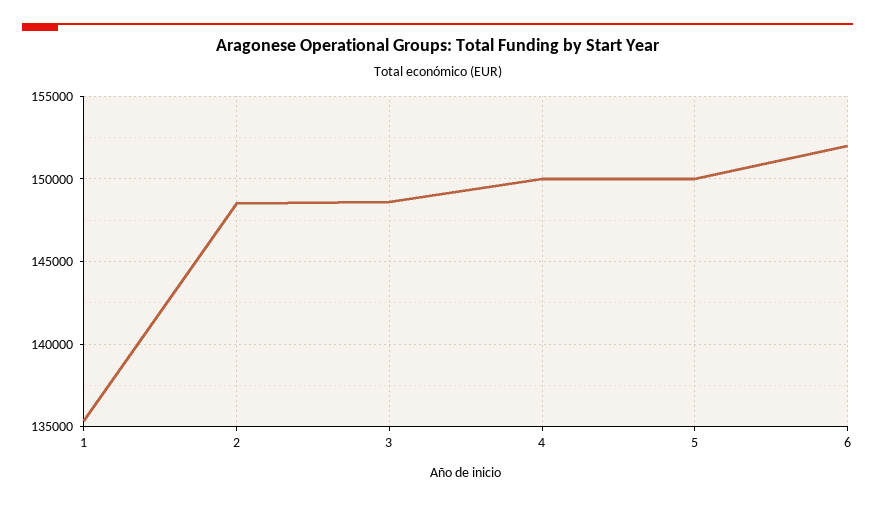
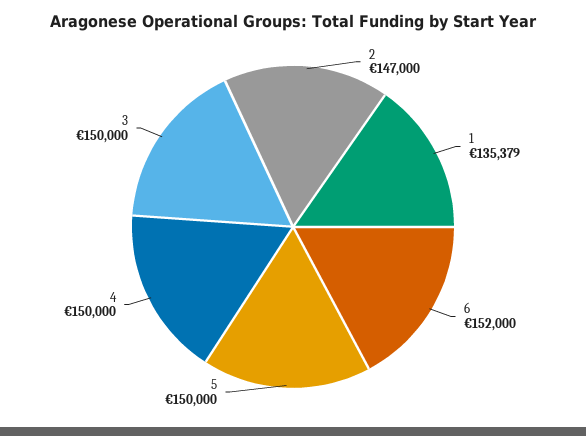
2: 148500 -> 147000
3: 148500 -> 150000

